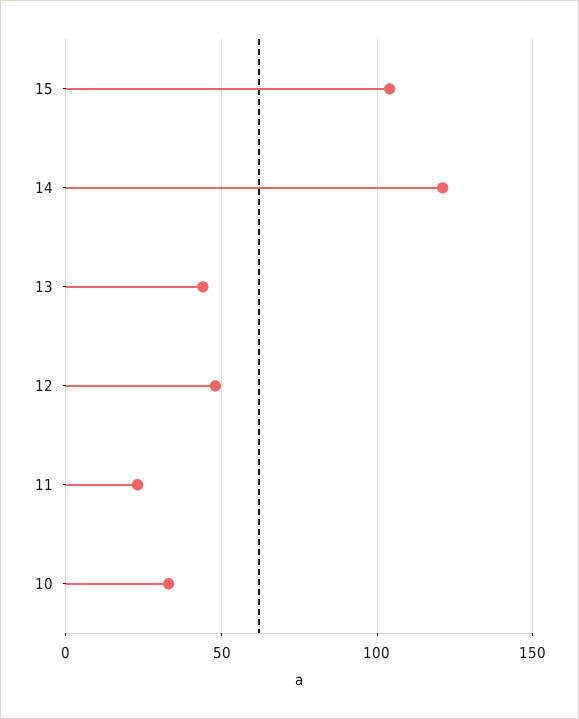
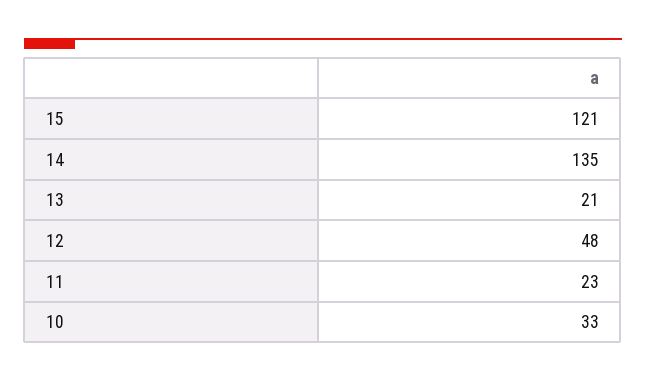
15: 105 -> 121
14: 120 -> 135
13: 45 -> 21

